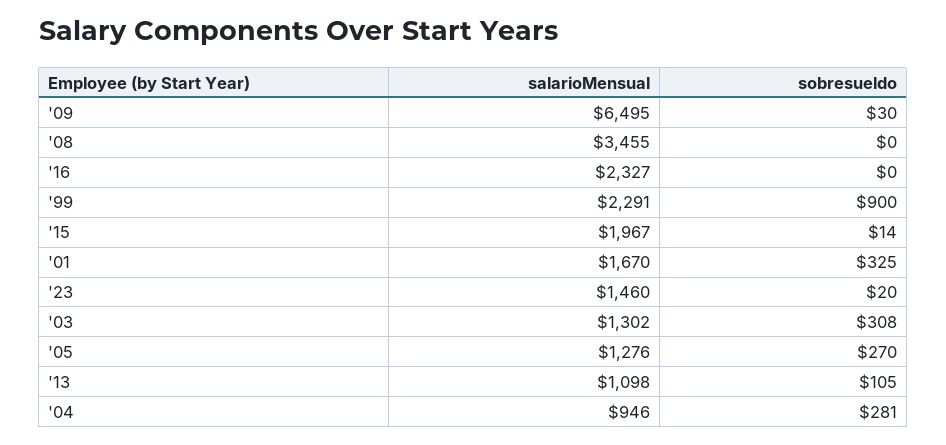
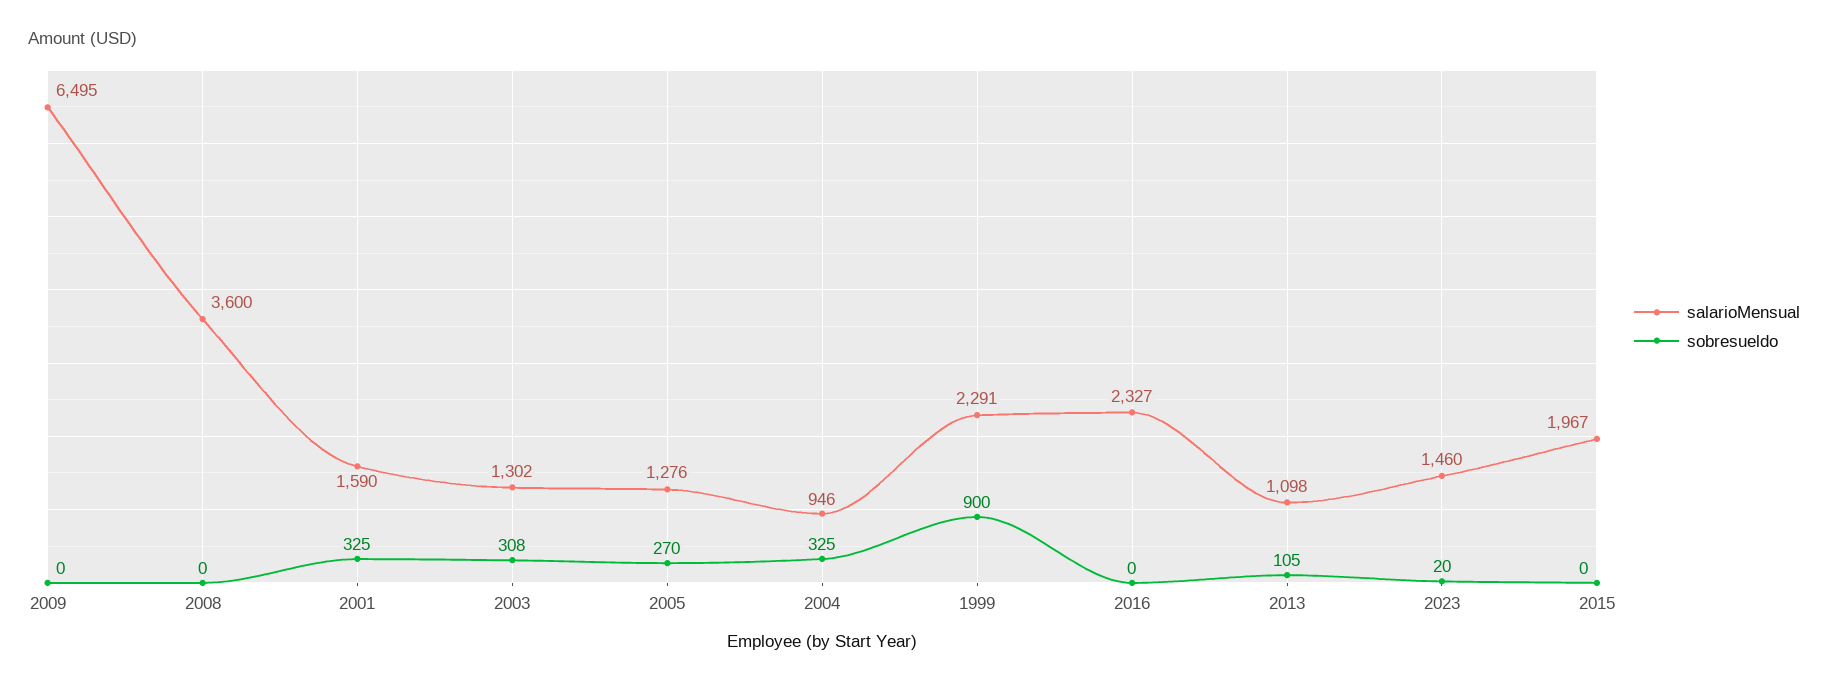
sobresueldo, '09: 30 -> 0
salarioMensual, '08: 3455 -> 3600
sobresueldo, '15: 14 -> 0
salarioMensual, '01: 1670 -> 1590
sobresueldo, '04: 281 -> 325

